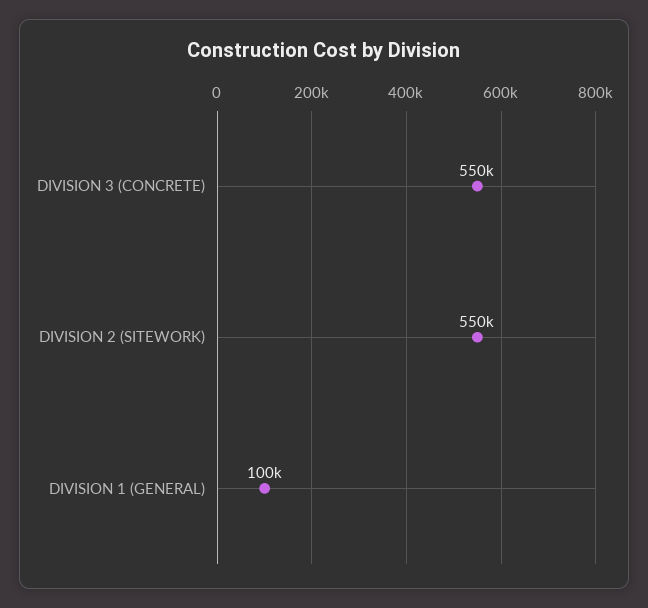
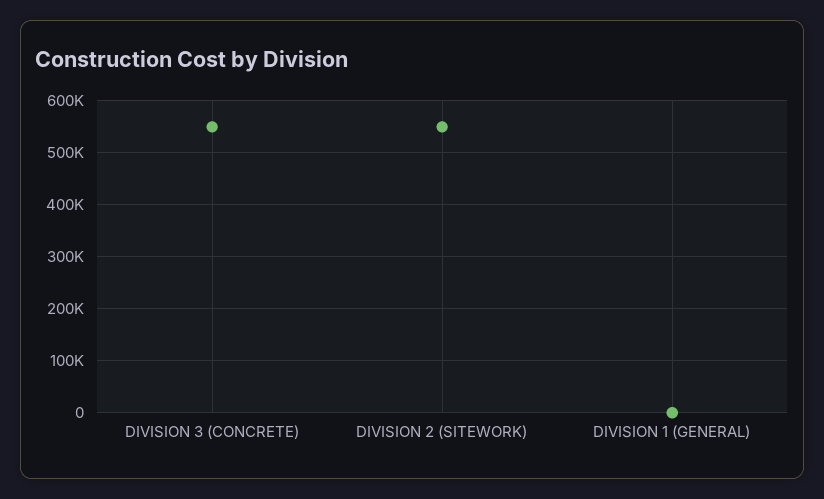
DIVISION 1 (GENERAL): 100000 -> 0

